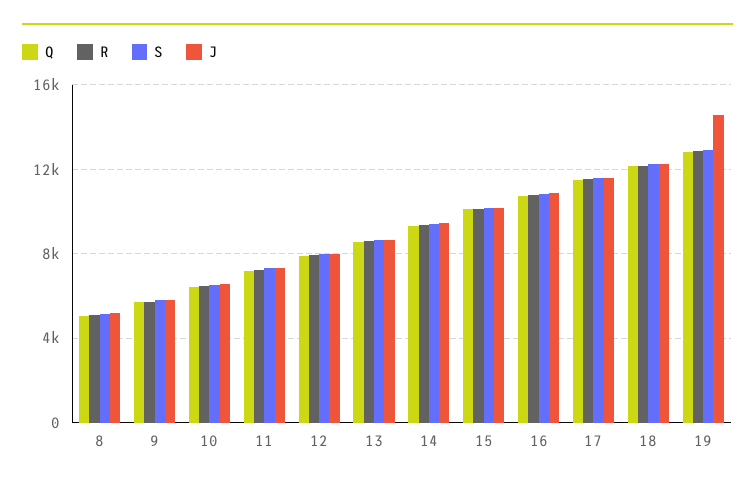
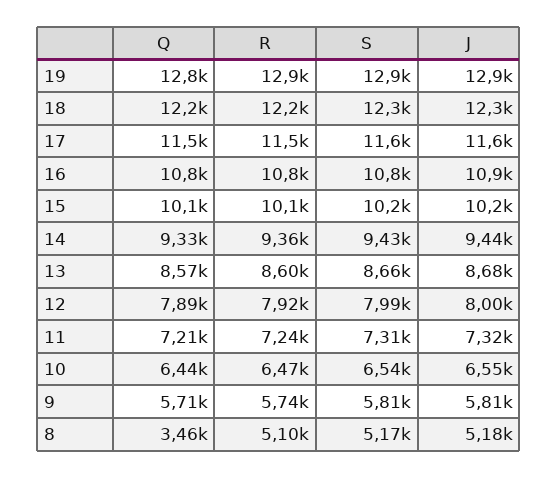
Q, 8: 5000 -> 3460
J, 19: 14500 -> 12900

